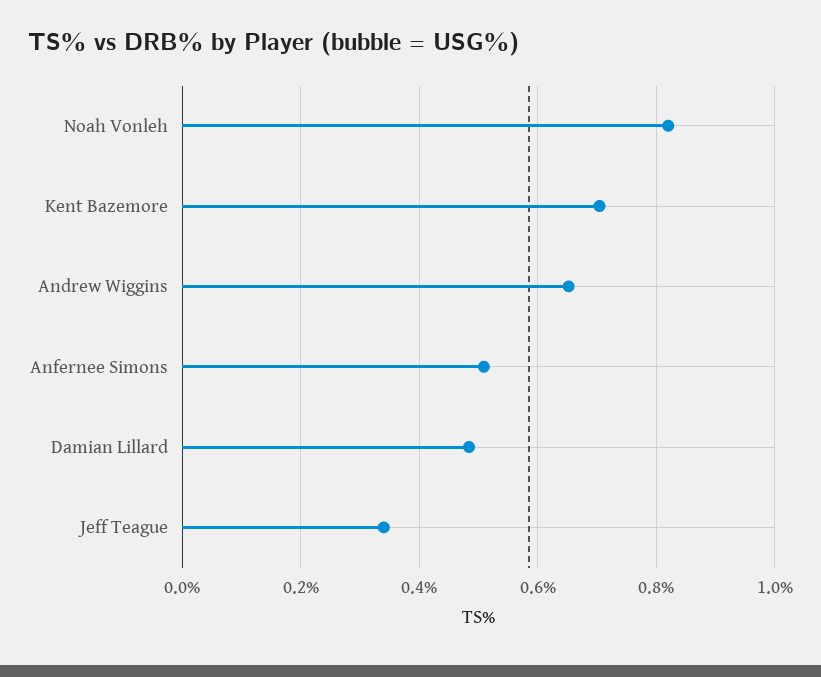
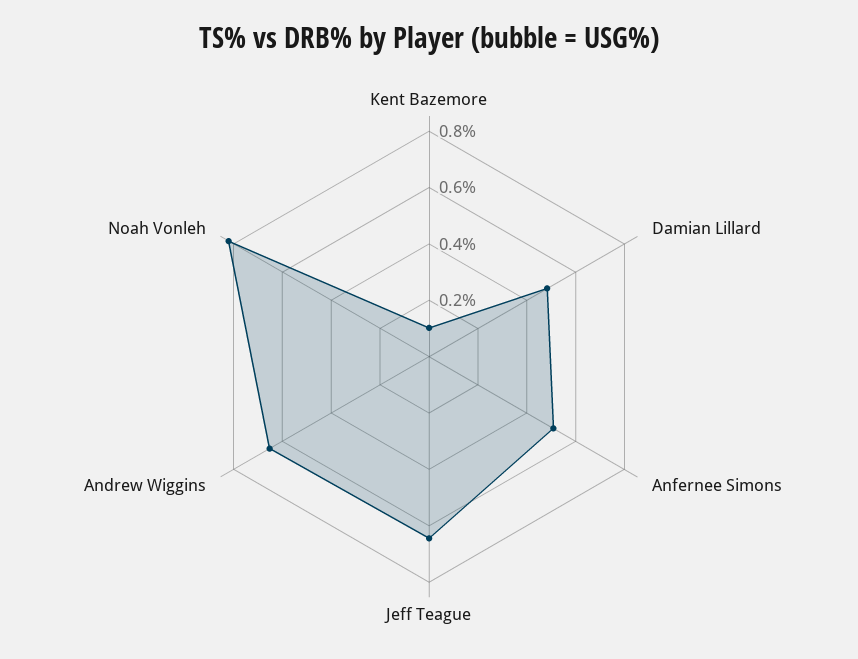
Kent Bazemore: 0.7 -> 0.1
Jeff Teague: 0.34 -> 0.65

